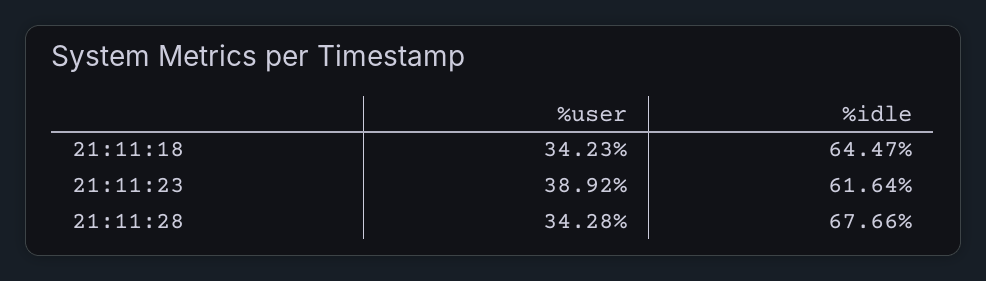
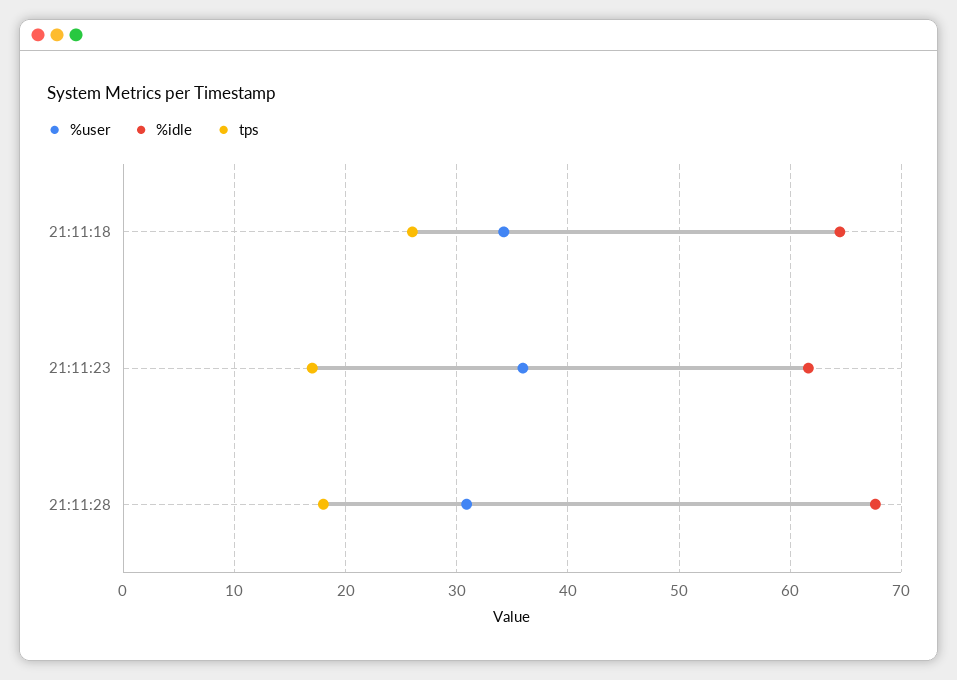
%user, 21:11:23: 38.92 -> 36
%user, 21:11:28: 34.28 -> 31
tps, 21:11:18: none -> 26
tps, 21:11:23: none -> 17
tps, 21:11:28: none -> 18

